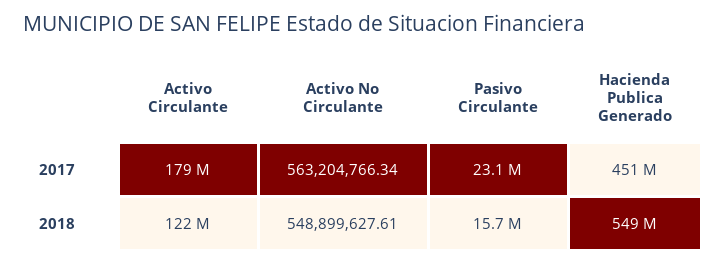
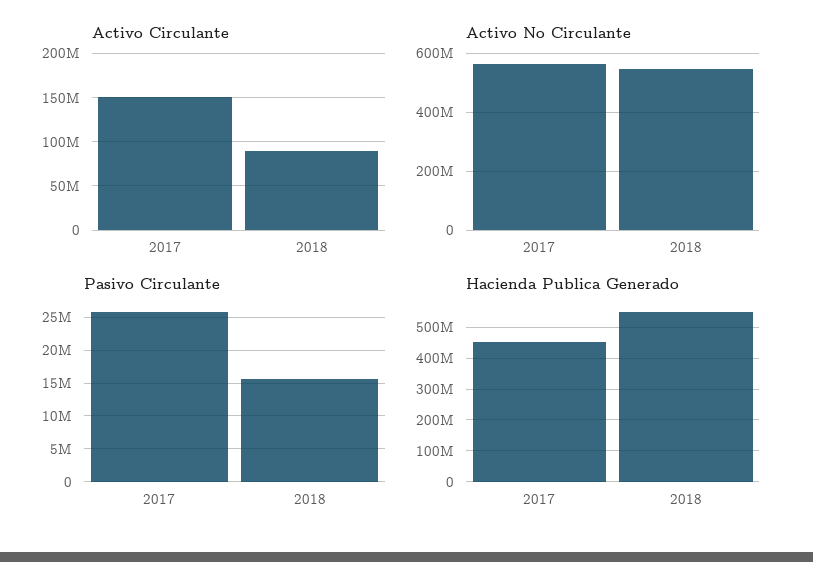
Activo Circulante, 2017: 179000000 -> 150000000
Pasivo Circulante, 2017: 23100000 -> 26000000
Activo Circulante, 2018: 122000000 -> 90000000

